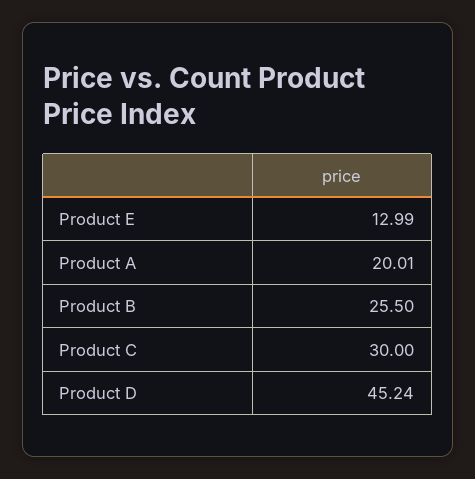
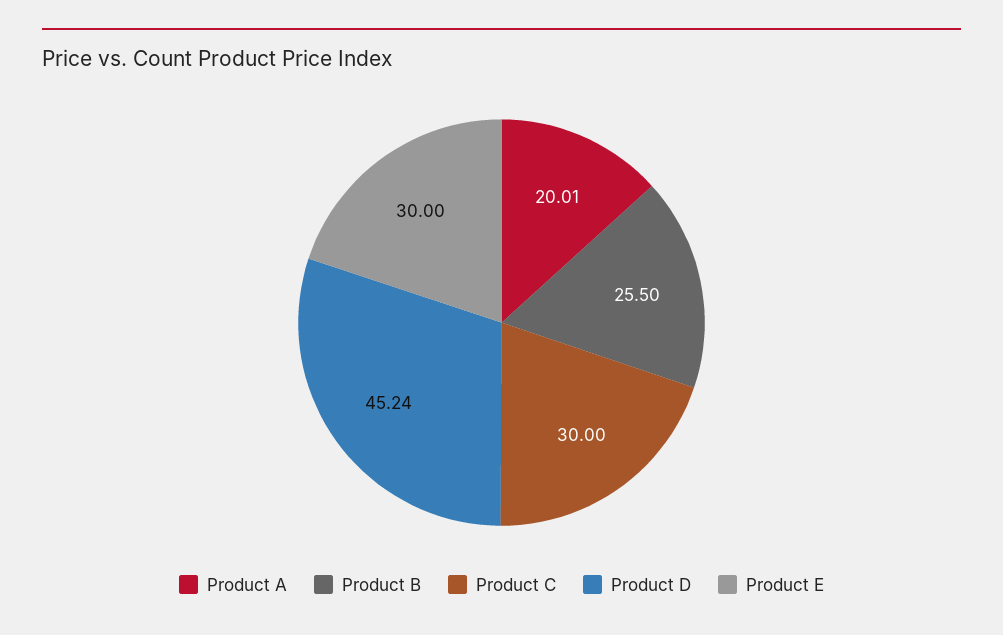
Product E: 12.99 -> 30

